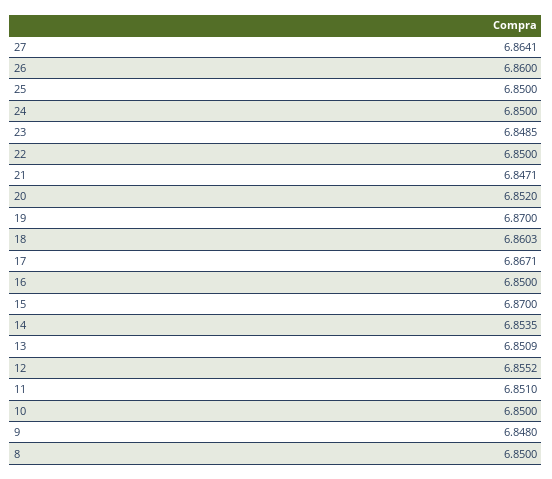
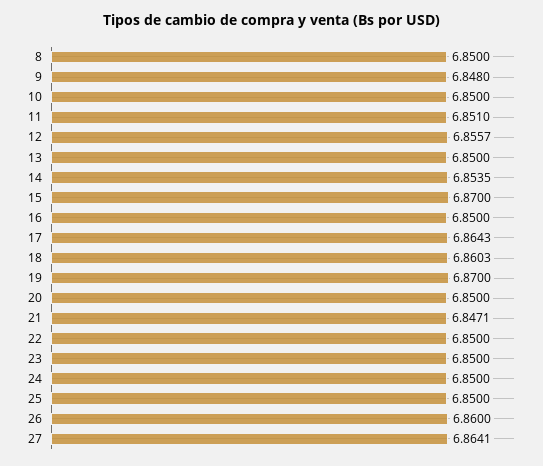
23: 6.8485 -> 6.85
20: 6.852 -> 6.85
17: 6.8671 -> 6.8643
13: 6.8509 -> 6.85
12: 6.8552 -> 6.8557

